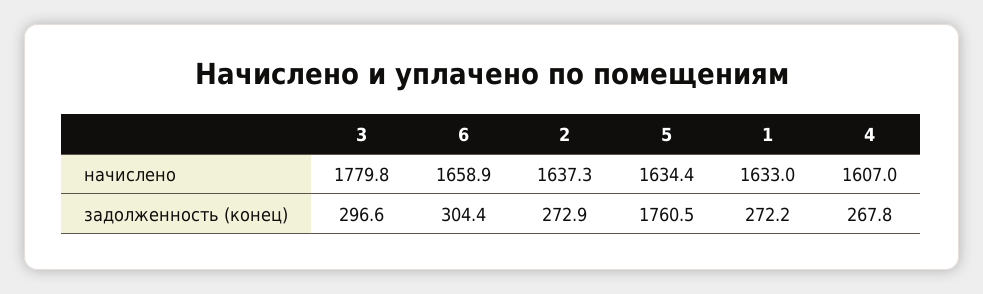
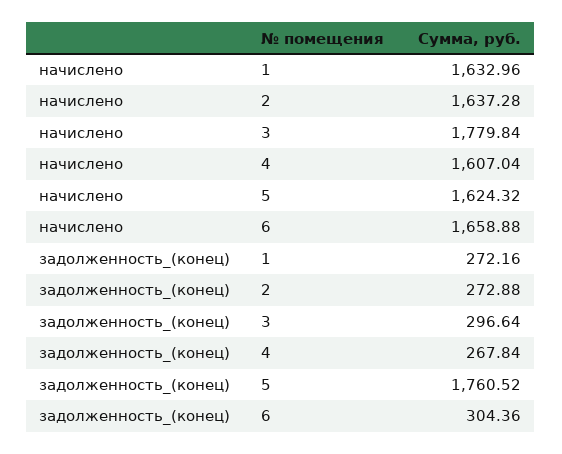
5, начислено: 1634.4 -> 1624.32

